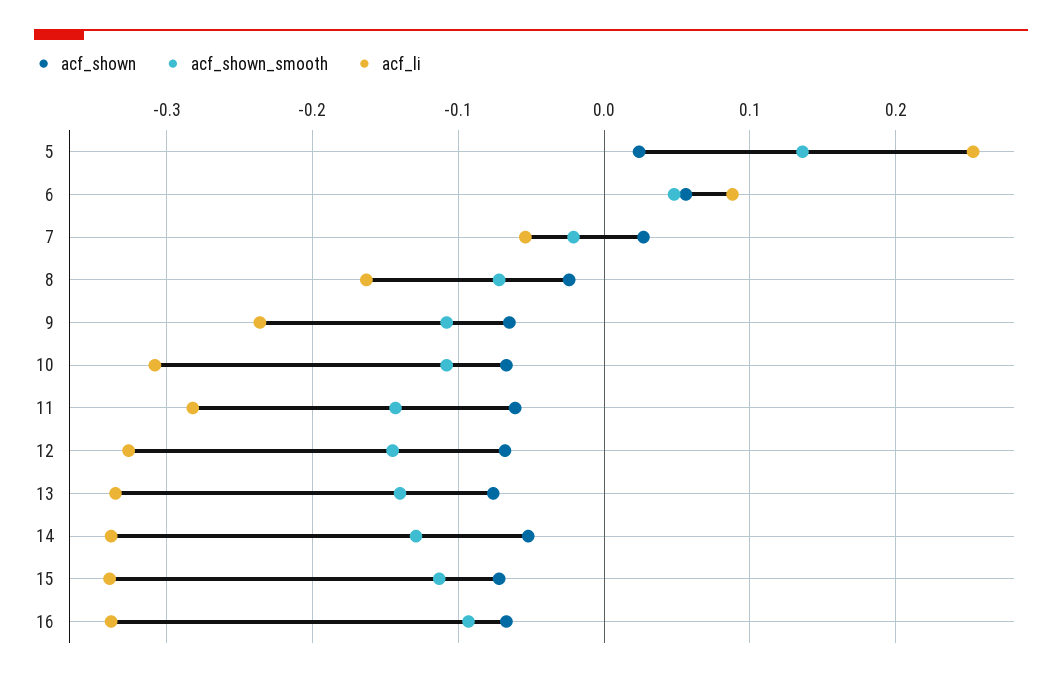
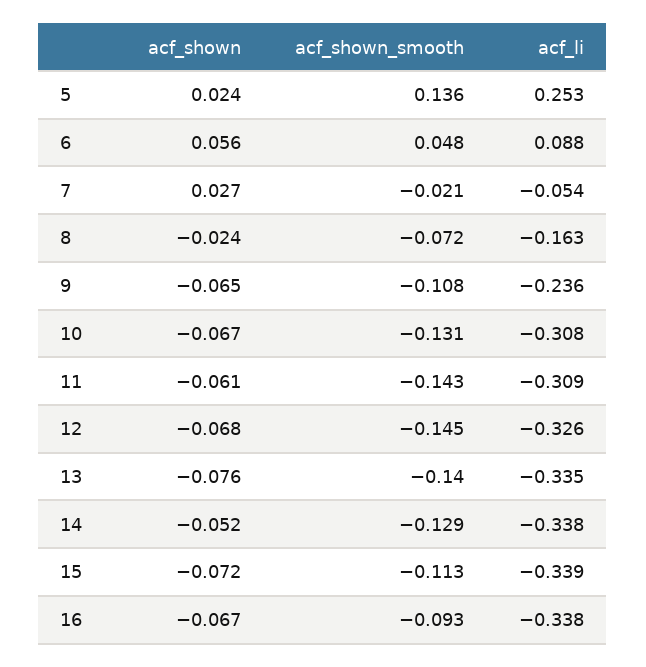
acf_shown_smooth, 10: -0.11 -> -0.131
acf_li, 11: -0.28 -> -0.309

